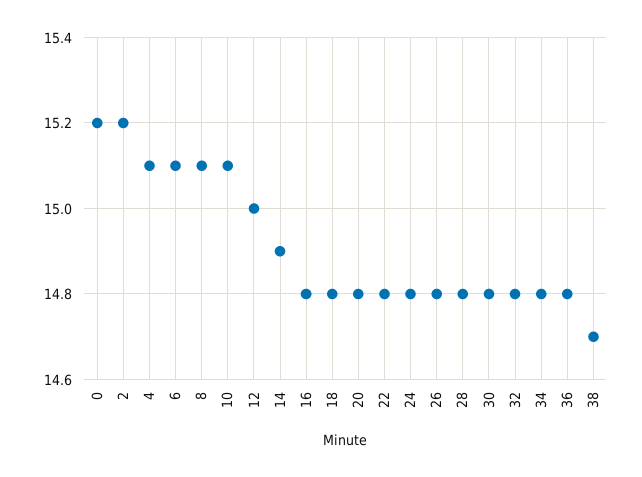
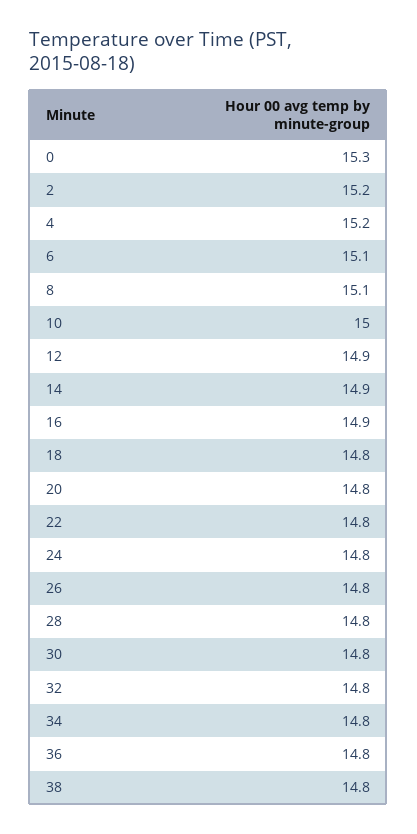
0: 15.2 -> 15.3
4: 15.1 -> 15.2
10: 15.1 -> 15
12: 15 -> 14.9
16: 14.8 -> 14.9
38: 14.7 -> 14.8

